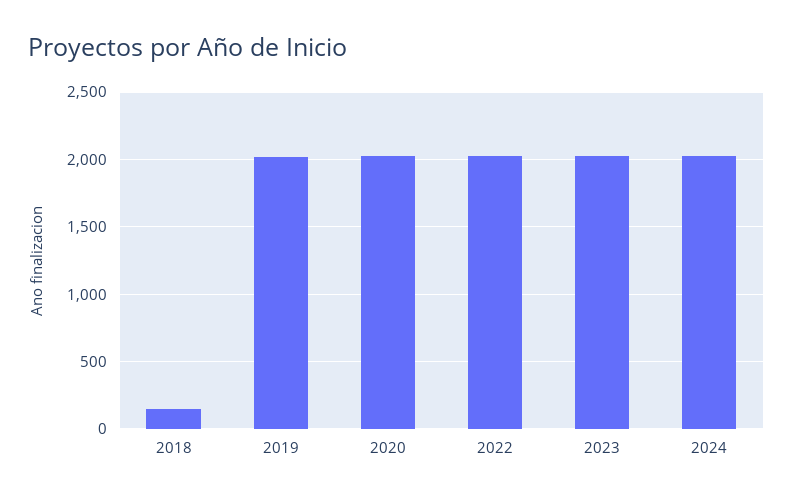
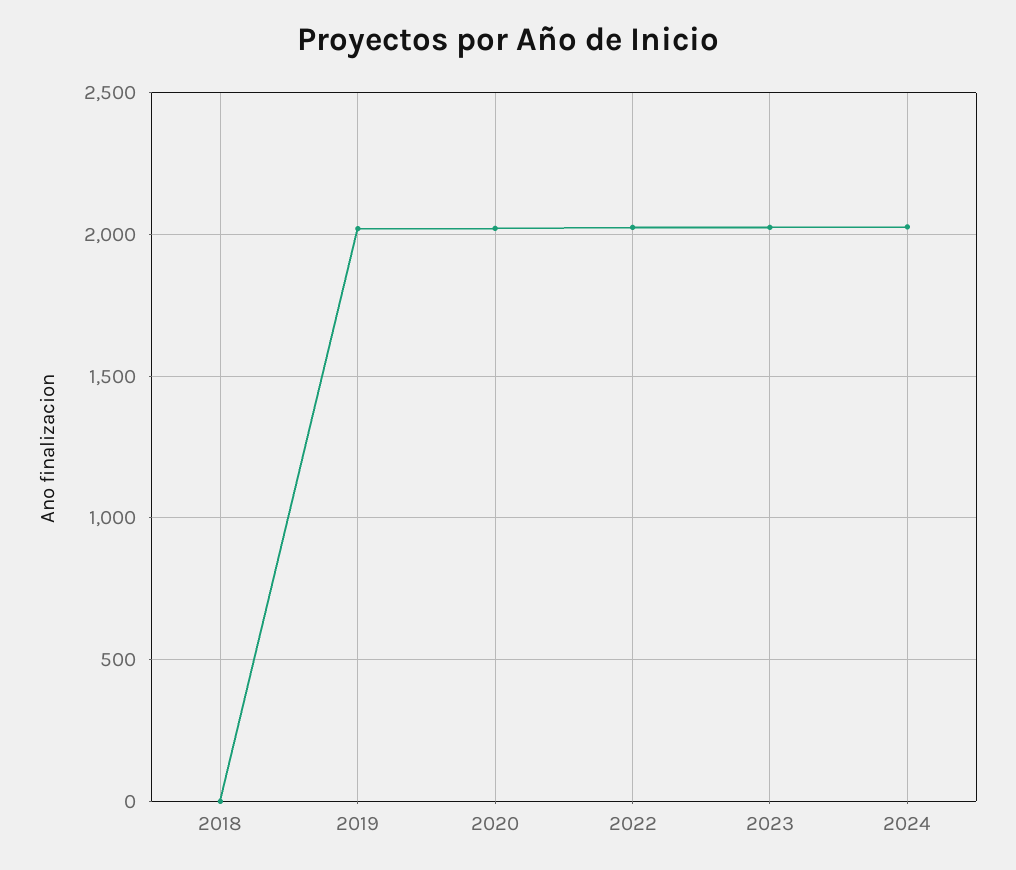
2018: 150 -> 0

